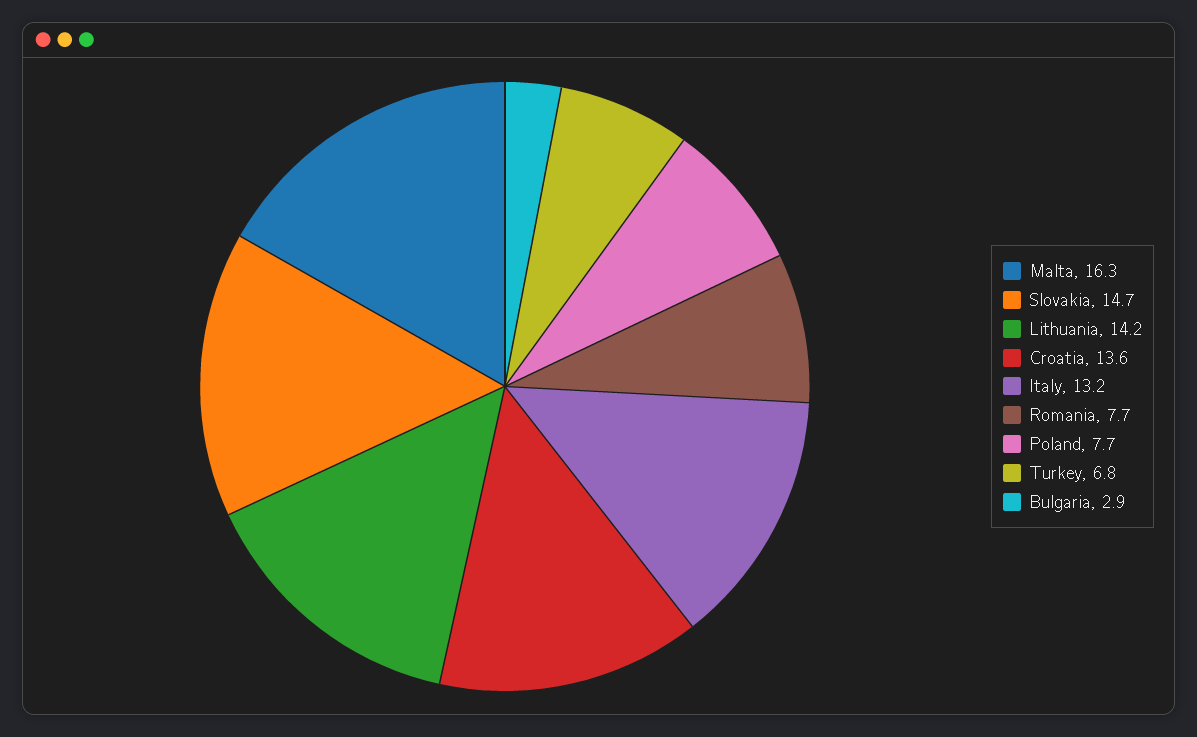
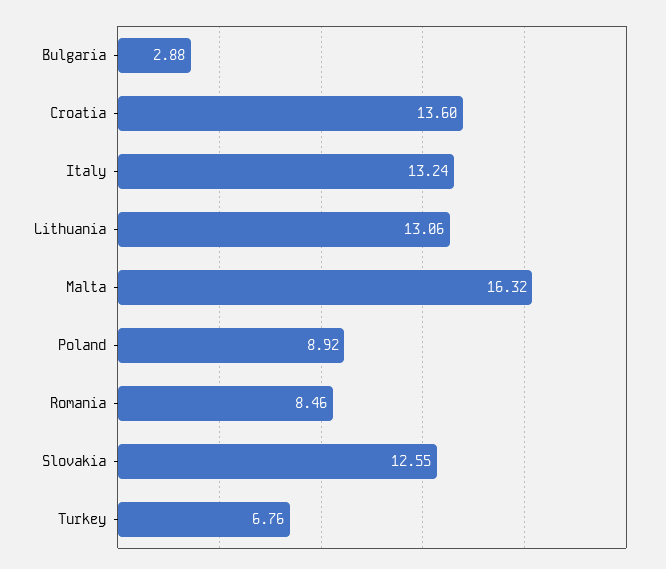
Slovakia: 14.7 -> 12.55
Lithuania: 14.2 -> 13.06
Romania: 7.7 -> 8.46
Poland: 7.7 -> 8.92

